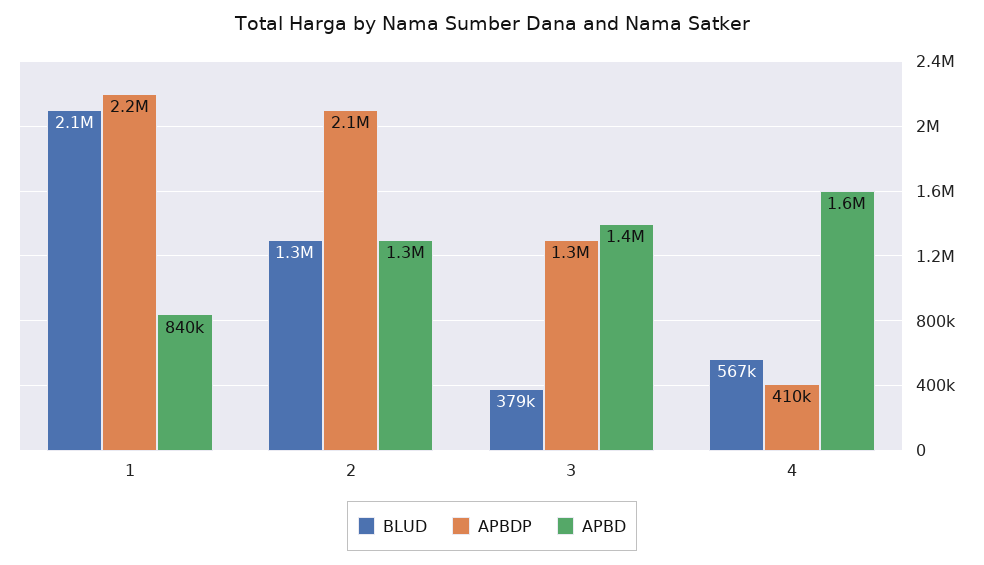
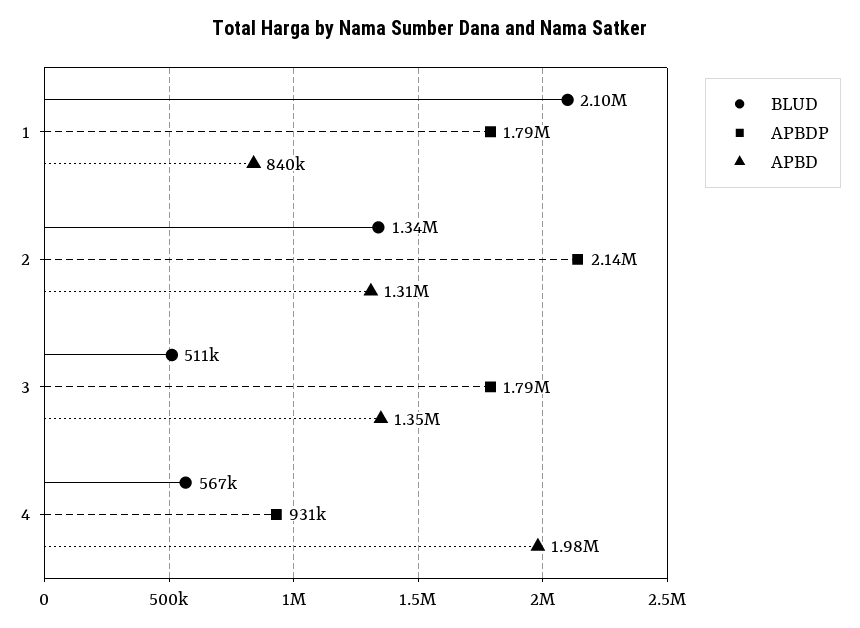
APBDP, 1: 2200000 -> 1790000
BLUD, 3: 379000 -> 511000
APBDP, 3: 1300000 -> 1790000
APBDP, 4: 410000 -> 931000
APBD, 4: 1600000 -> 1980000

